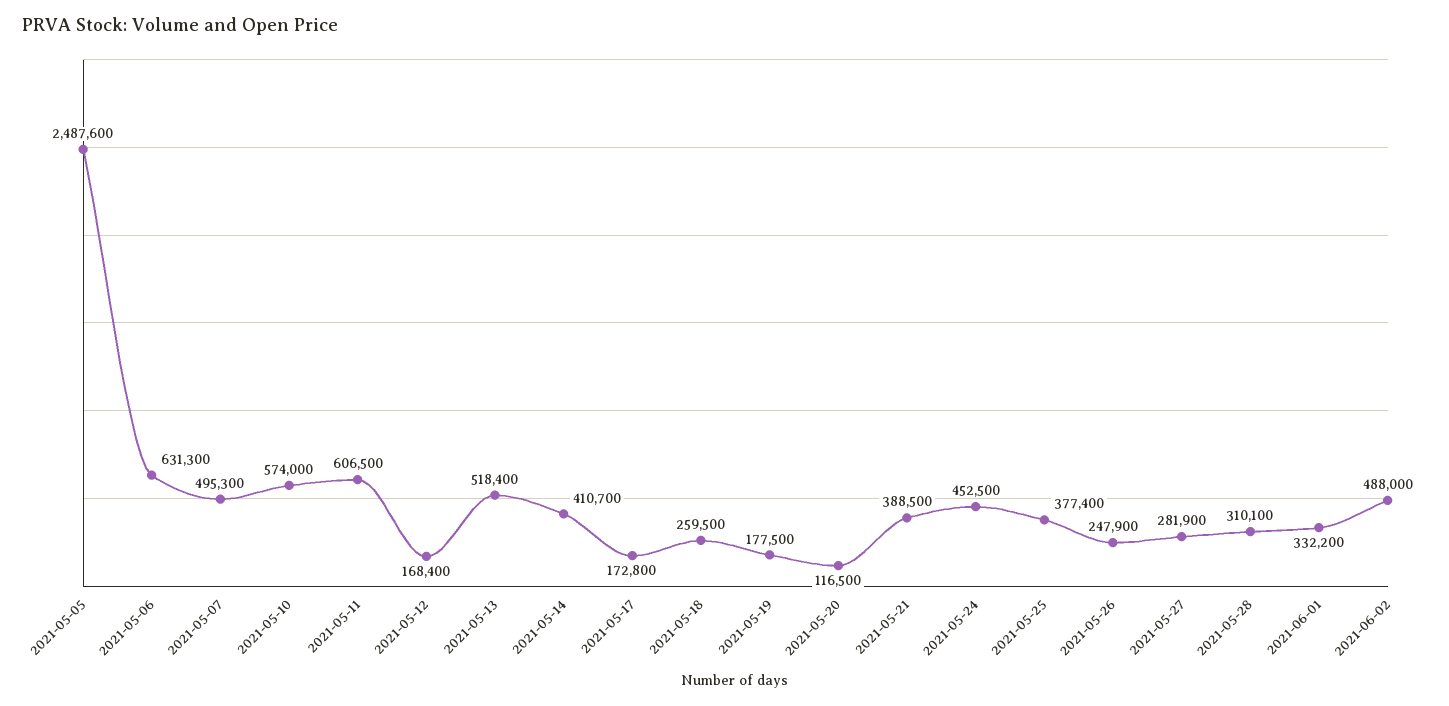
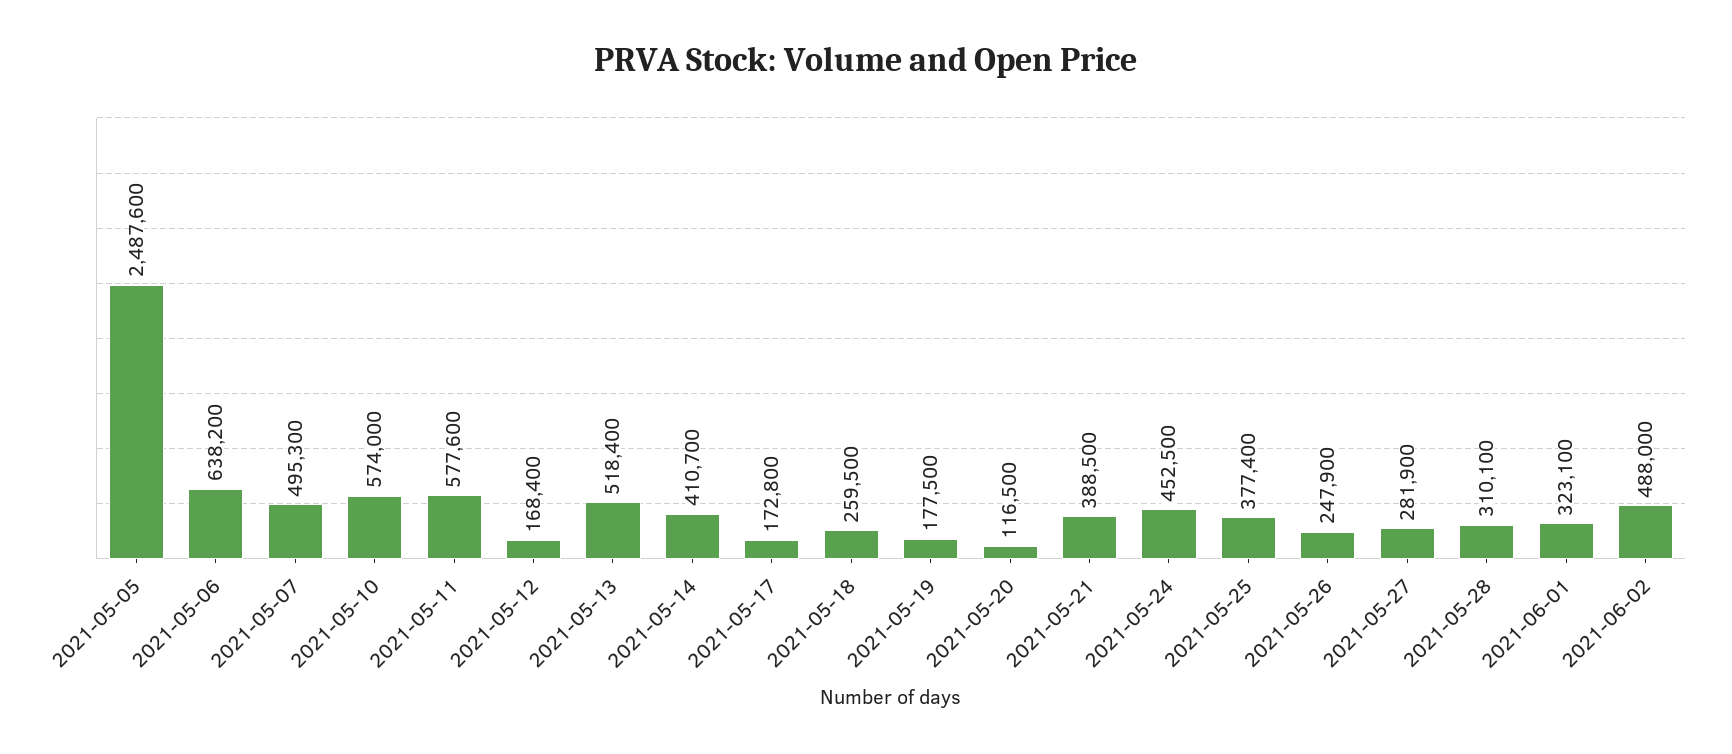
2021-05-06: 631300 -> 638200
2021-05-11: 606500 -> 577600
2021-06-01: 332200 -> 323100

